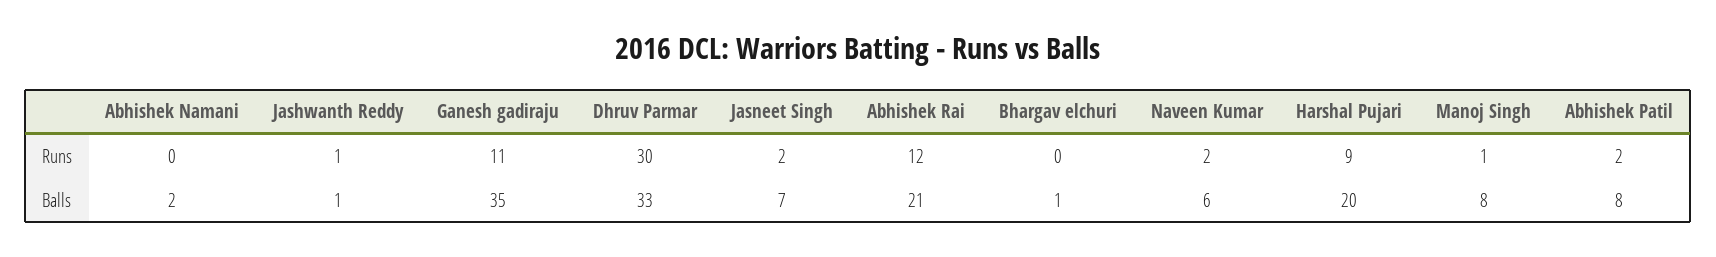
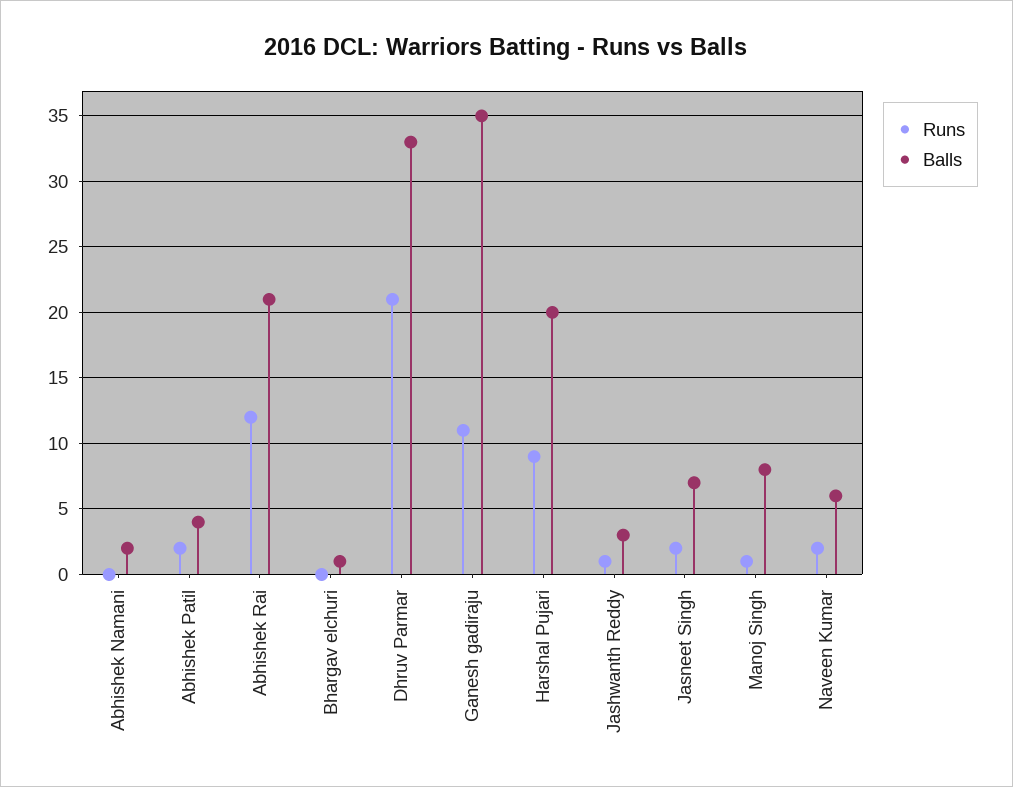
Runs, Dhruv Parmar: 30 -> 21
Balls, Jashwanth Reddy: 1 -> 3
Balls, Abhishek Patil: 8 -> 4

